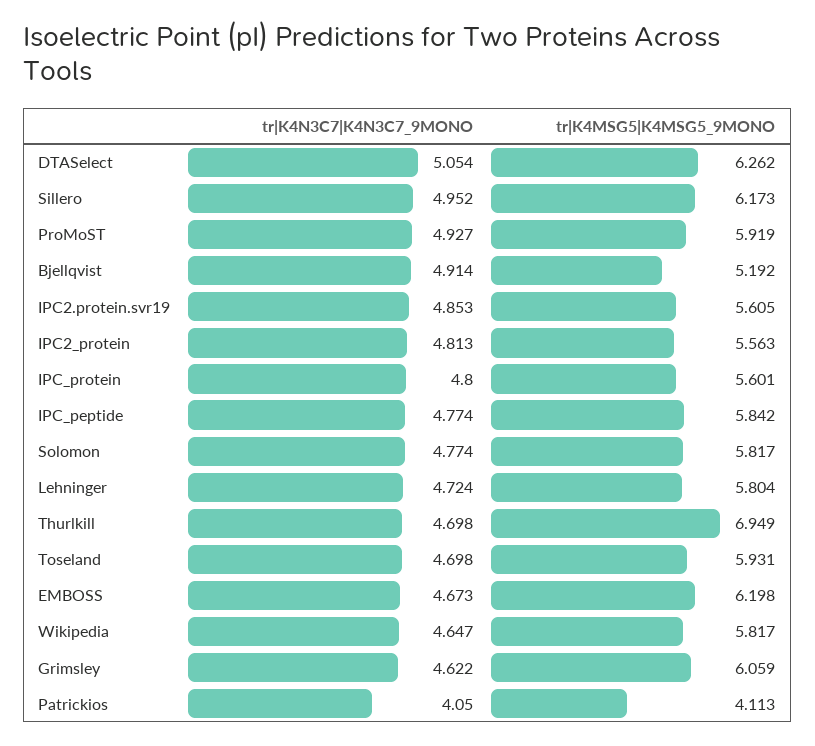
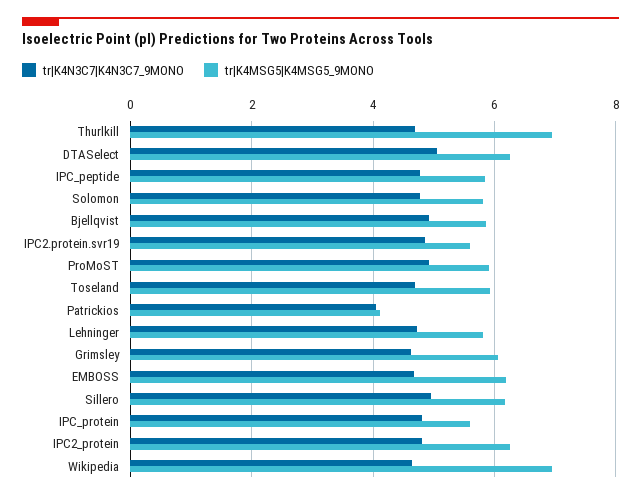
tr|K4MSG5|K4MSG5_9MONO, Bjellqvist: 5.192 -> 5.8
tr|K4MSG5|K4MSG5_9MONO, IPC2_protein: 5.563 -> 6.2
tr|K4MSG5|K4MSG5_9MONO, Wikipedia: 5.817 -> 7

